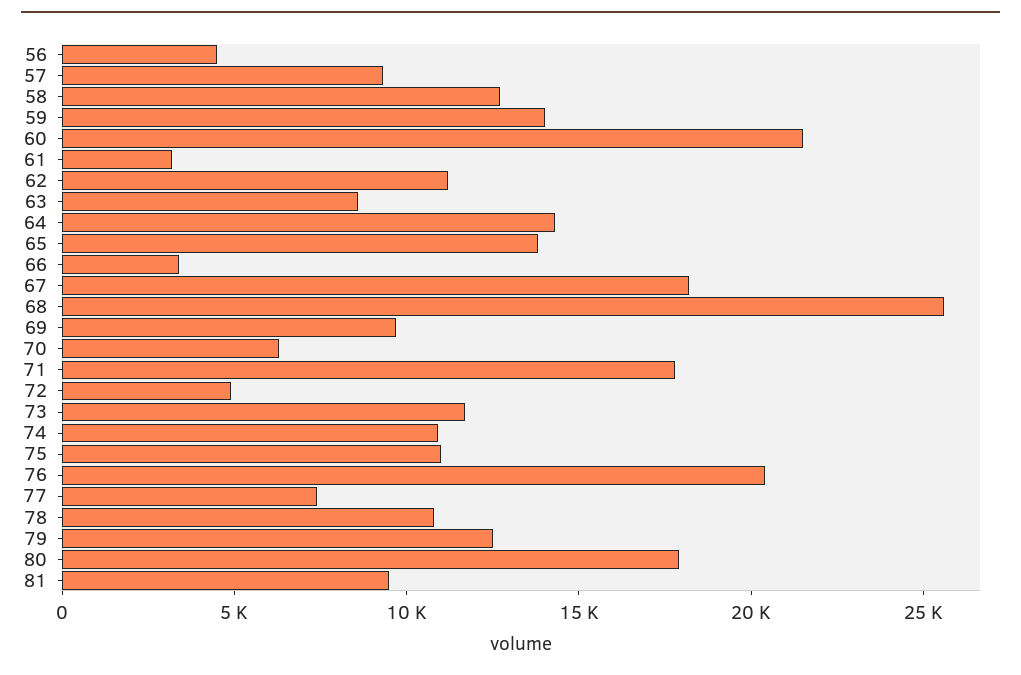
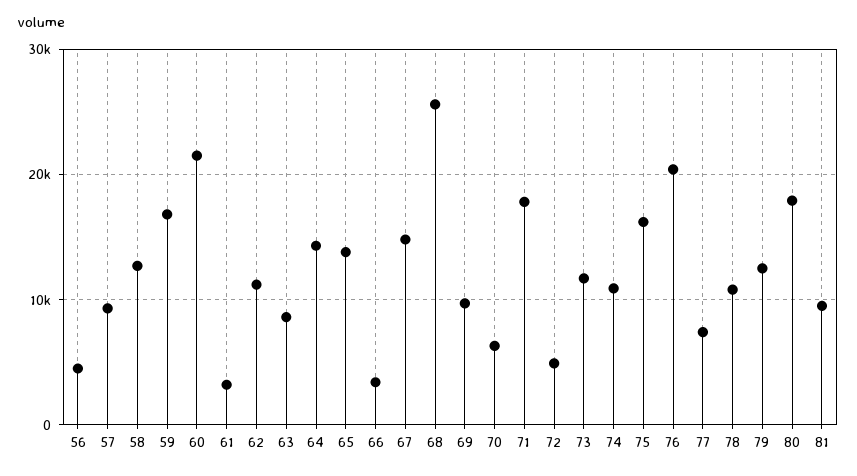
59: 14000 -> 17000
67: 18000 -> 15000
75: 11000 -> 16000

